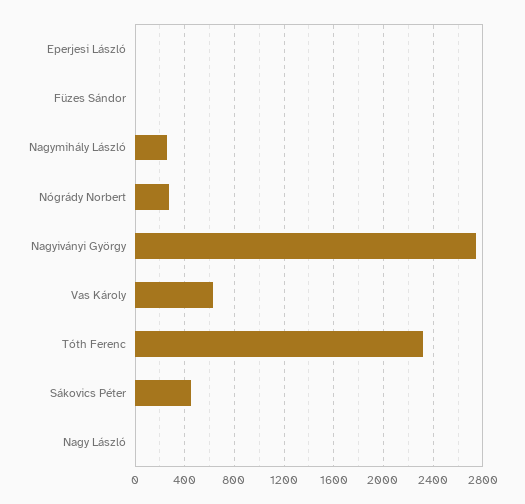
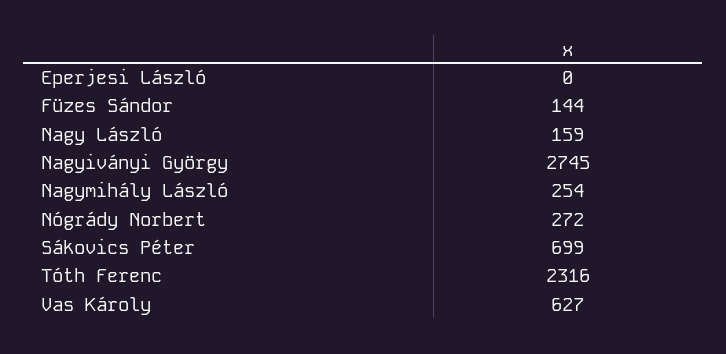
Füzes Sándor: 0 -> 144
Sákovics Péter: 450 -> 699
Nagy László: 0 -> 159

